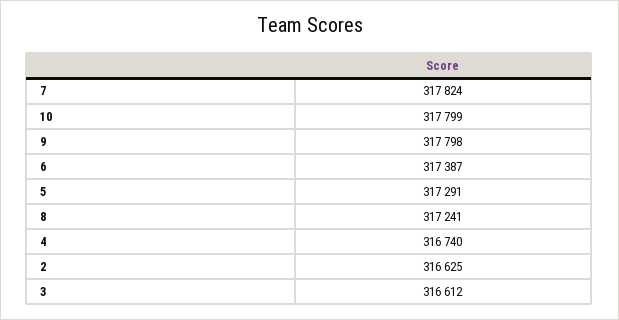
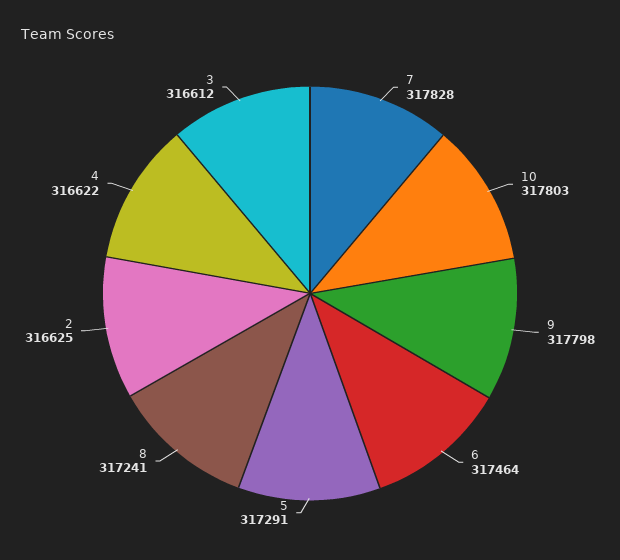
7: 317824 -> 317828
10: 317799 -> 317803
6: 317387 -> 317464
4: 316740 -> 316622

